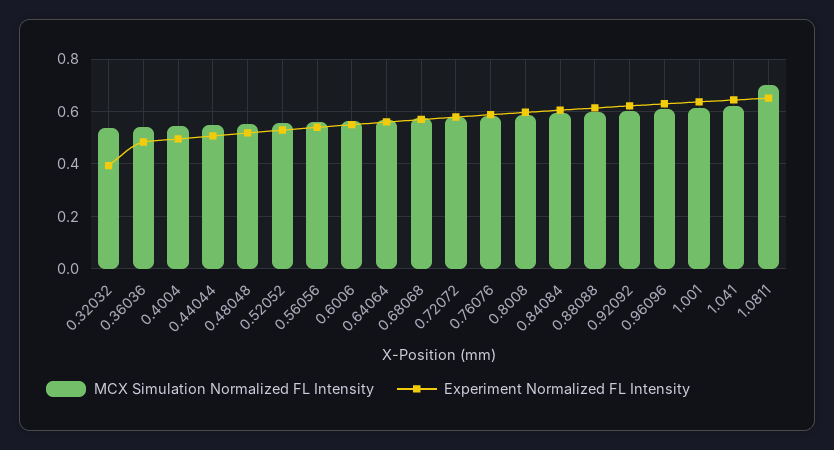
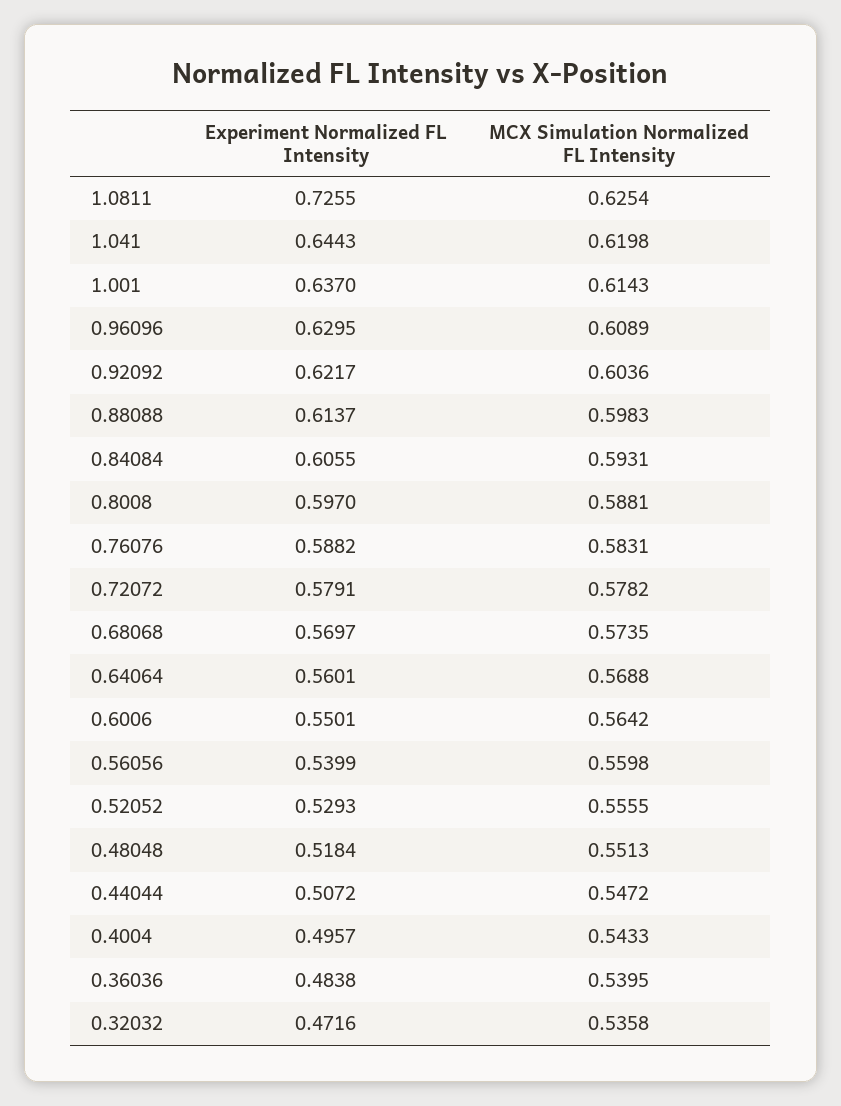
Experiment Normalized FL Intensity, 0.32032: 0.4 -> 0.4716
MCX Simulation Normalized FL Intensity, 1.0811: 0.7 -> 0.6254
Experiment Normalized FL Intensity, 1.0811: 0.65 -> 0.7255

